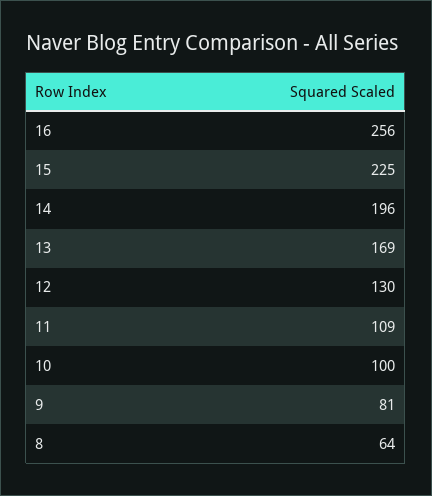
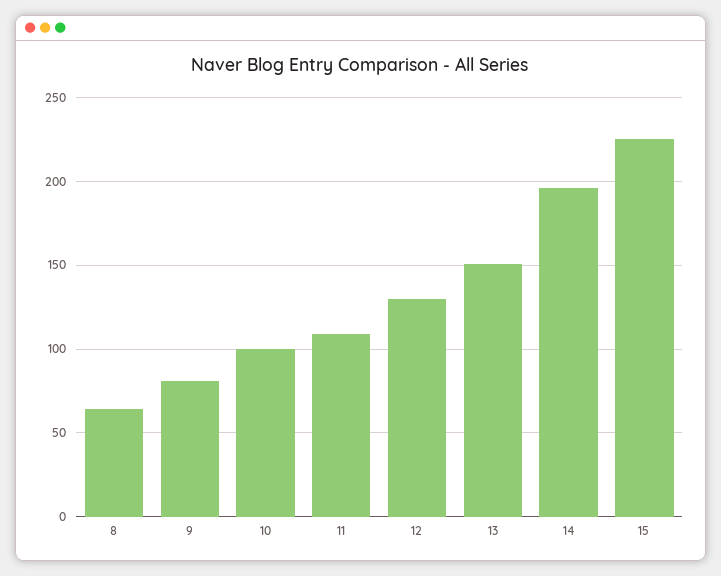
16: 256 -> none
13: 169 -> 150

